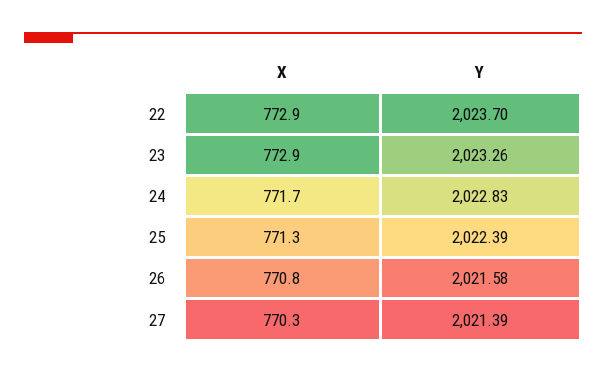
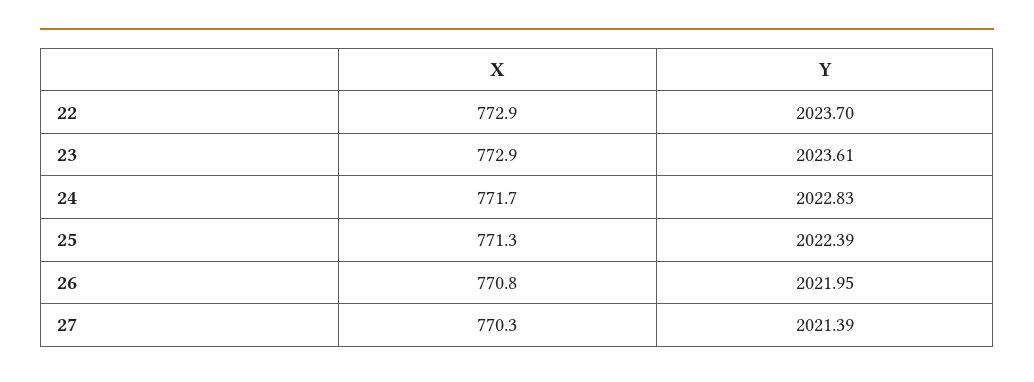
Y, 23: 2023.26 -> 2023.61
Y, 26: 2021.58 -> 2021.95

